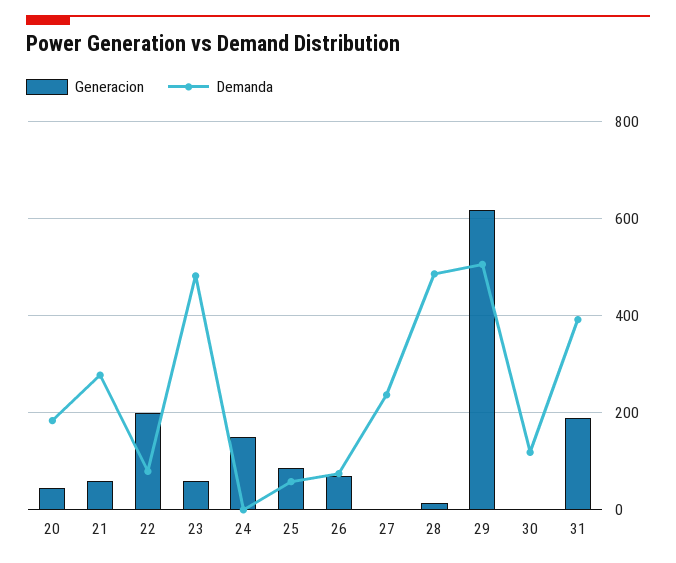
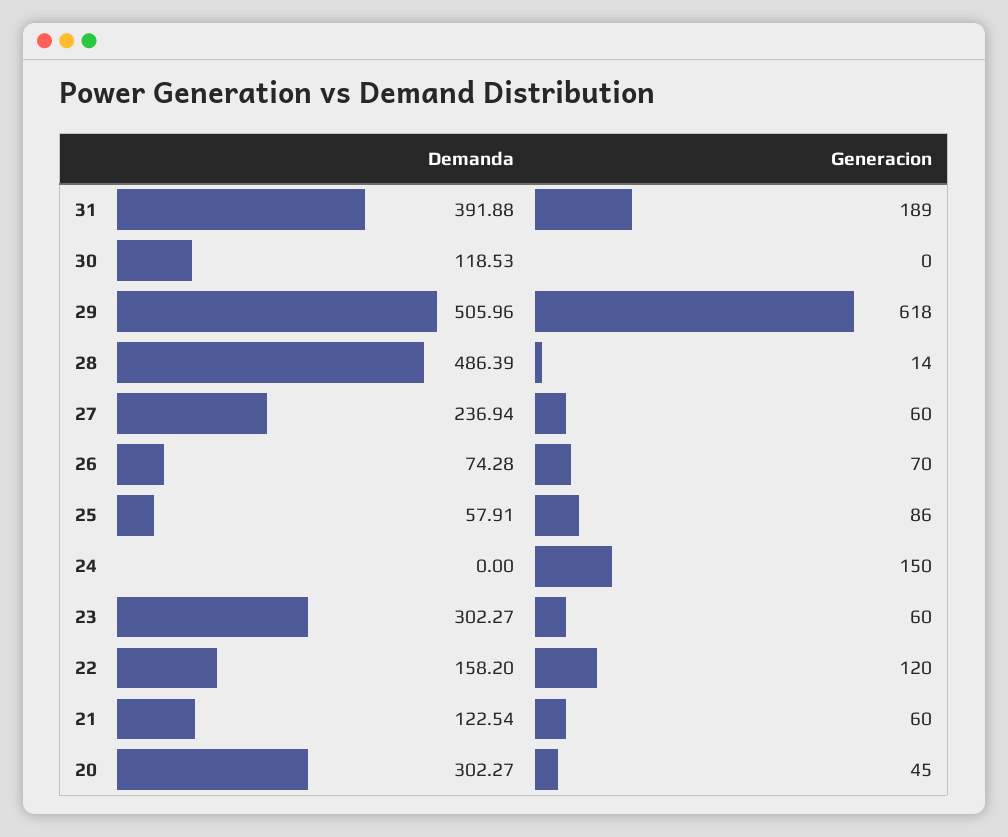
Demanda, 20: 180 -> 302.27
Demanda, 21: 280 -> 122.54
Generacion, 22: 200 -> 120
Demanda, 22: 80 -> 158.2
Demanda, 23: 480 -> 302.27
Generacion, 27: 0 -> 60

